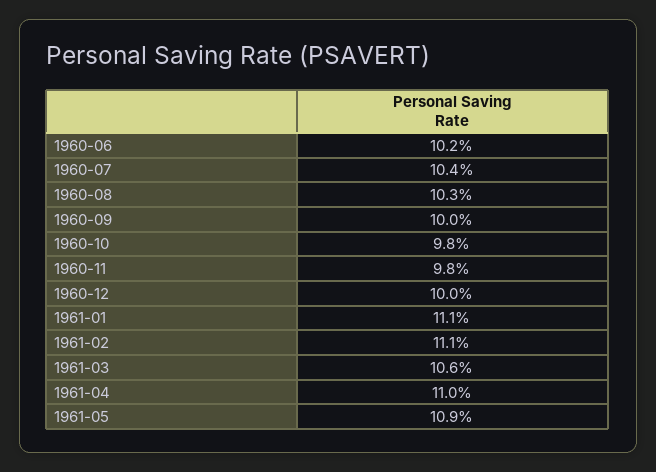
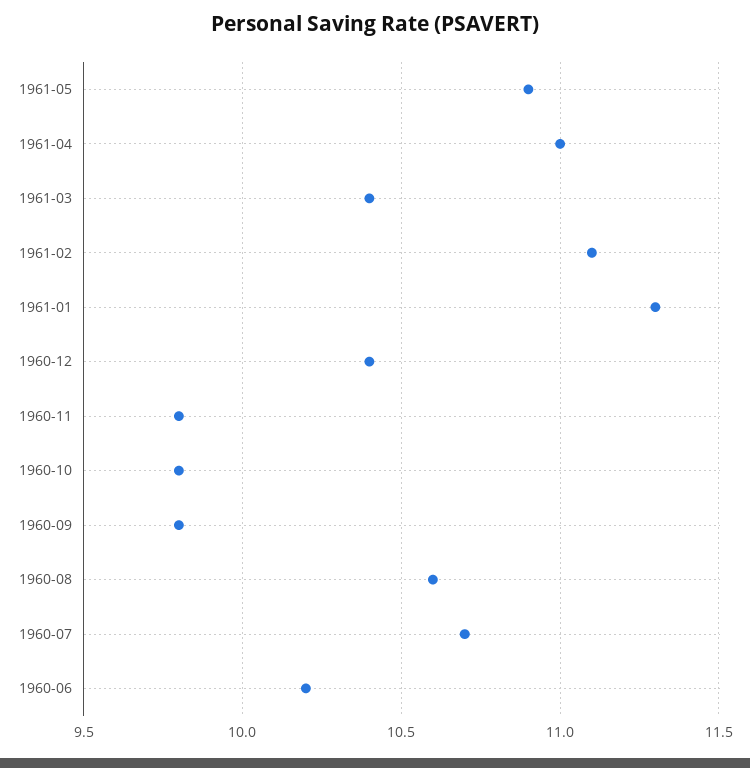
1960-07: 10.4 -> 10.7
1960-08: 10.3 -> 10.6
1960-09: 10 -> 9.8
1960-12: 10 -> 10.4
1961-01: 11.1 -> 11.3
1961-03: 10.6 -> 10.4

